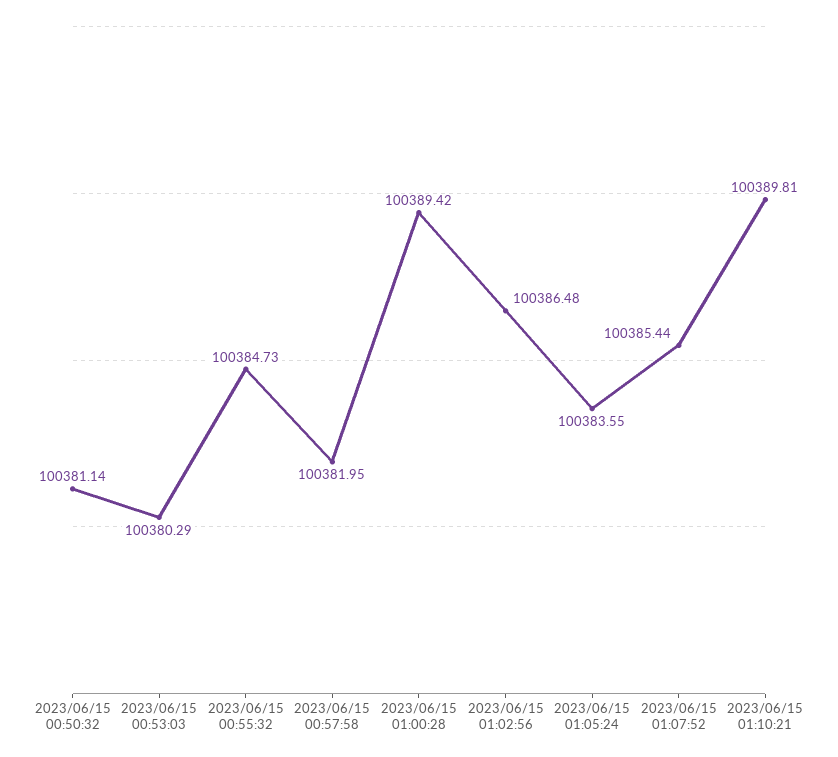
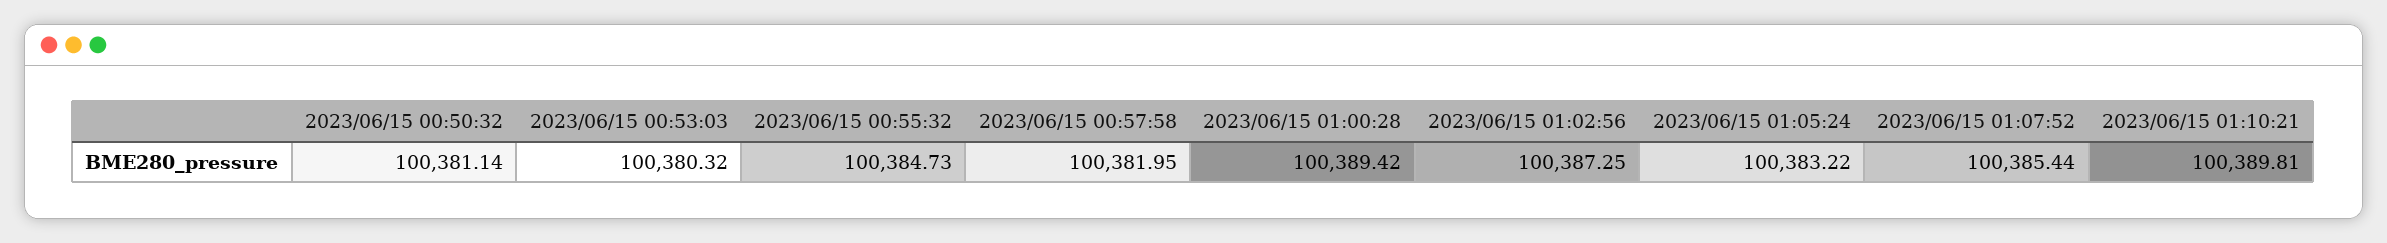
2023/06/15 00:53:03: 100380.29 -> 100380.32
2023/06/15 01:02:56: 100386.48 -> 100387.25
2023/06/15 01:05:24: 100383.55 -> 100383.22

